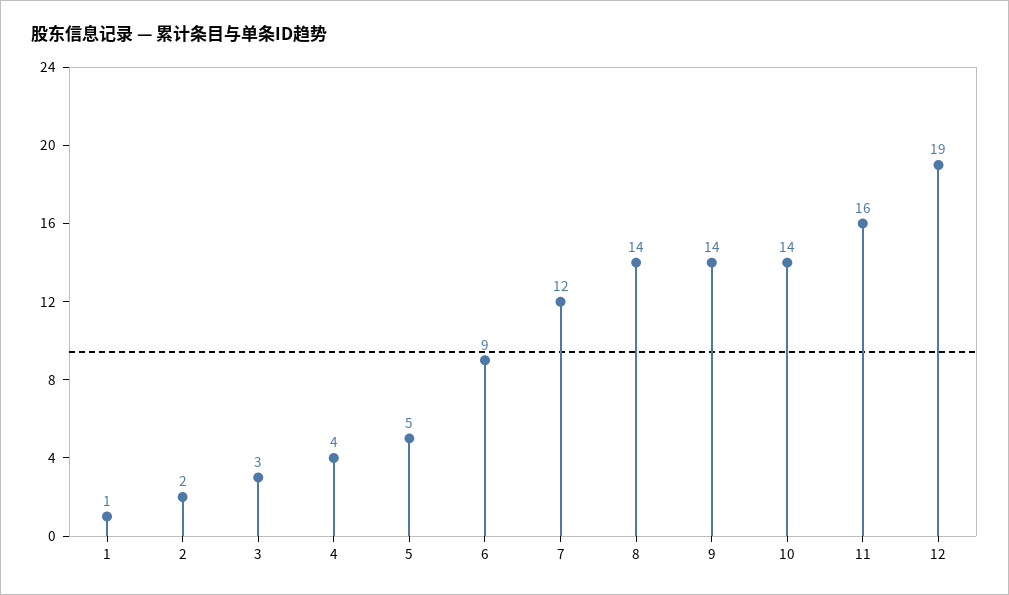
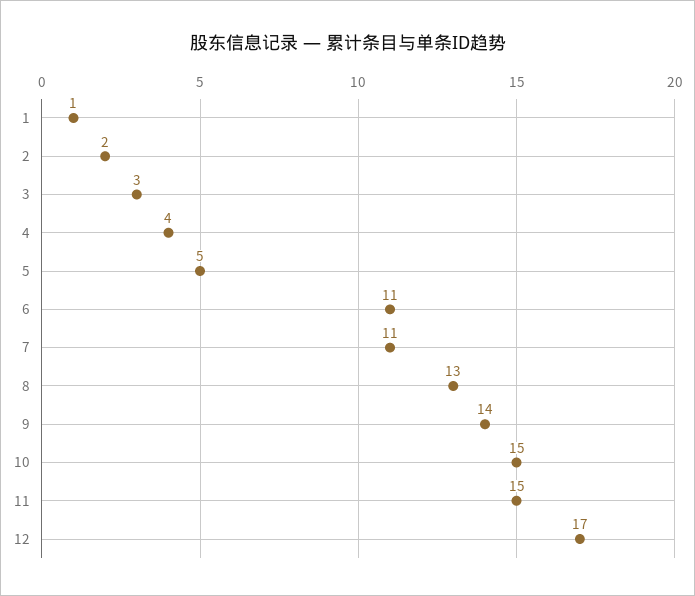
6: 9 -> 11
7: 12 -> 11
8: 14 -> 13
10: 14 -> 15
11: 16 -> 15
12: 19 -> 17

